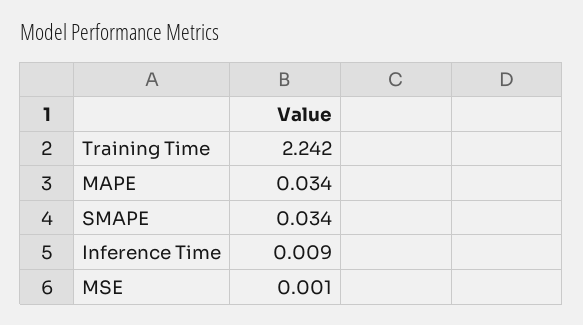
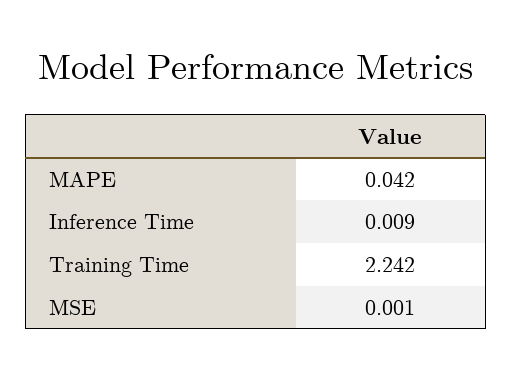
MAPE: 0.034 -> 0.042
SMAPE: 0.034 -> none

